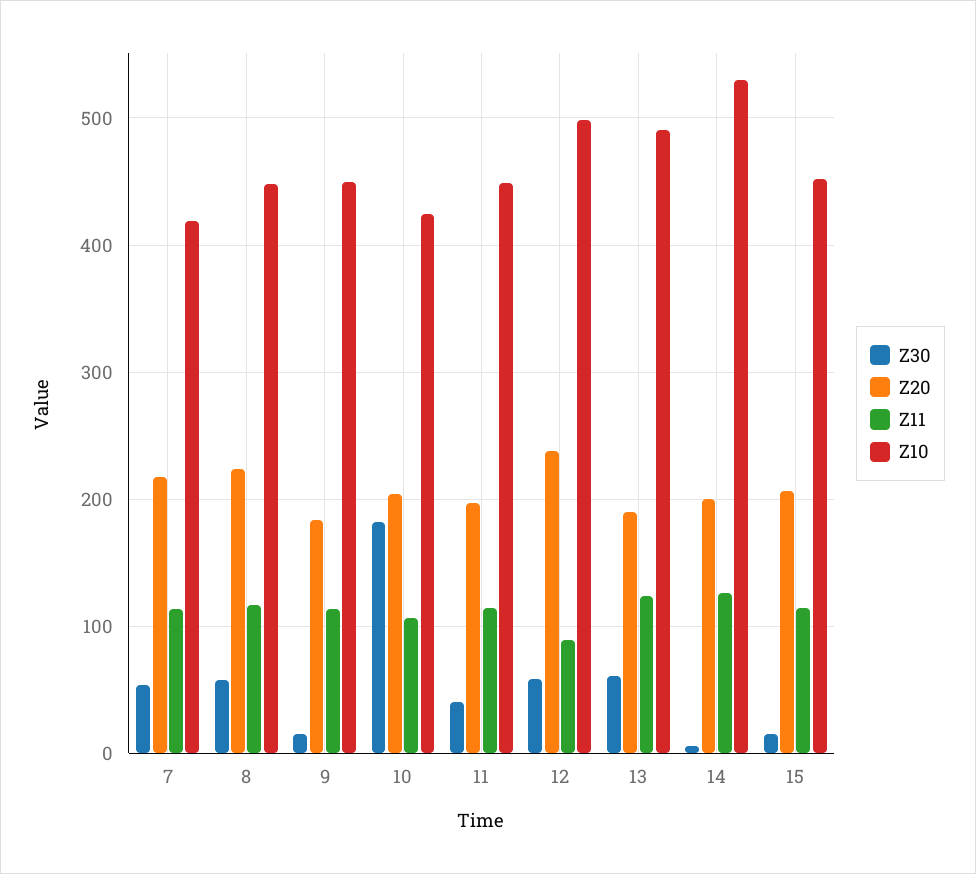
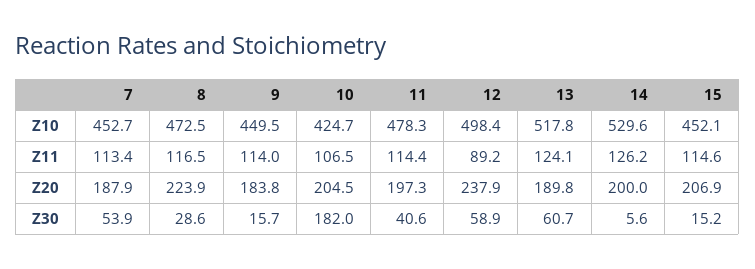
Z20, 7: 220 -> 187.9
Z10, 7: 420 -> 452.7
Z30, 8: 60 -> 28.6
Z10, 8: 450 -> 472.5
Z10, 11: 450 -> 478.3
Z10, 13: 490 -> 517.8

